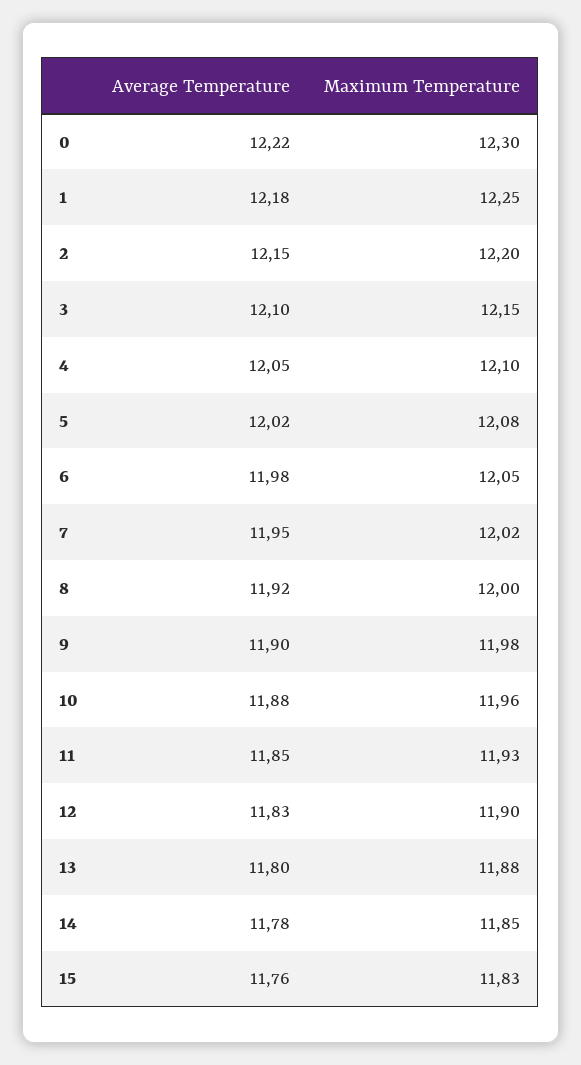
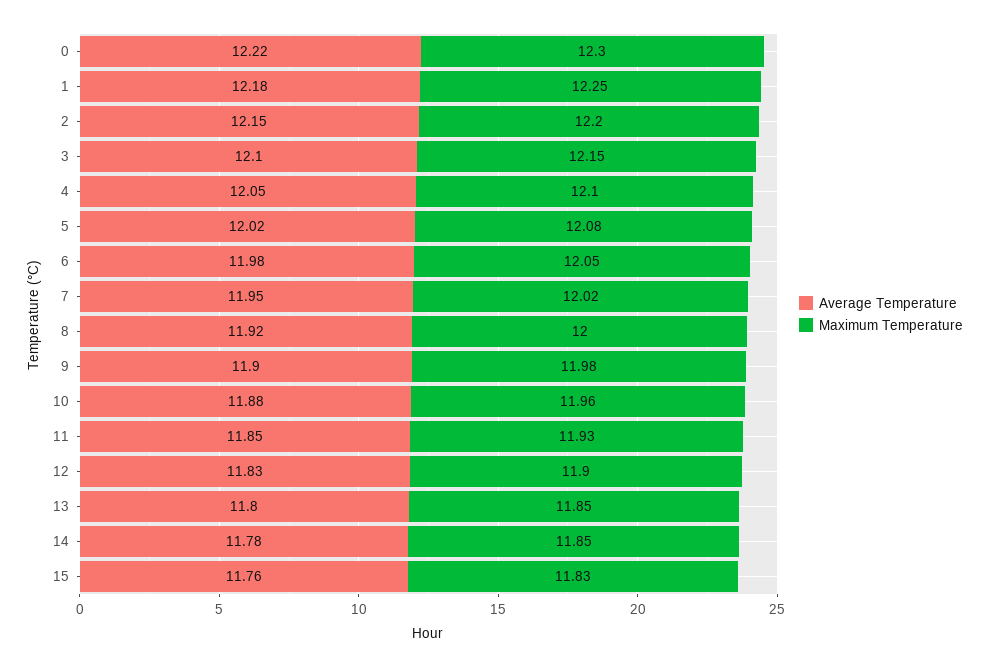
Maximum Temperature, 13: 11.88 -> 11.85

